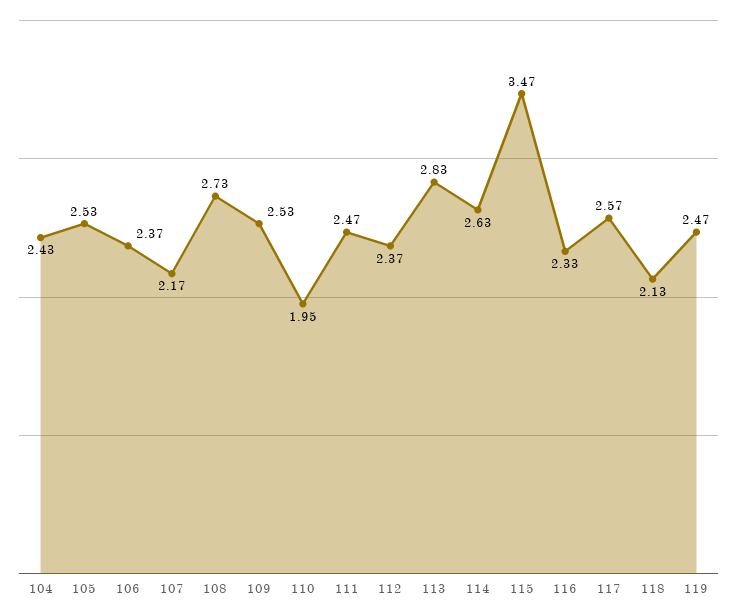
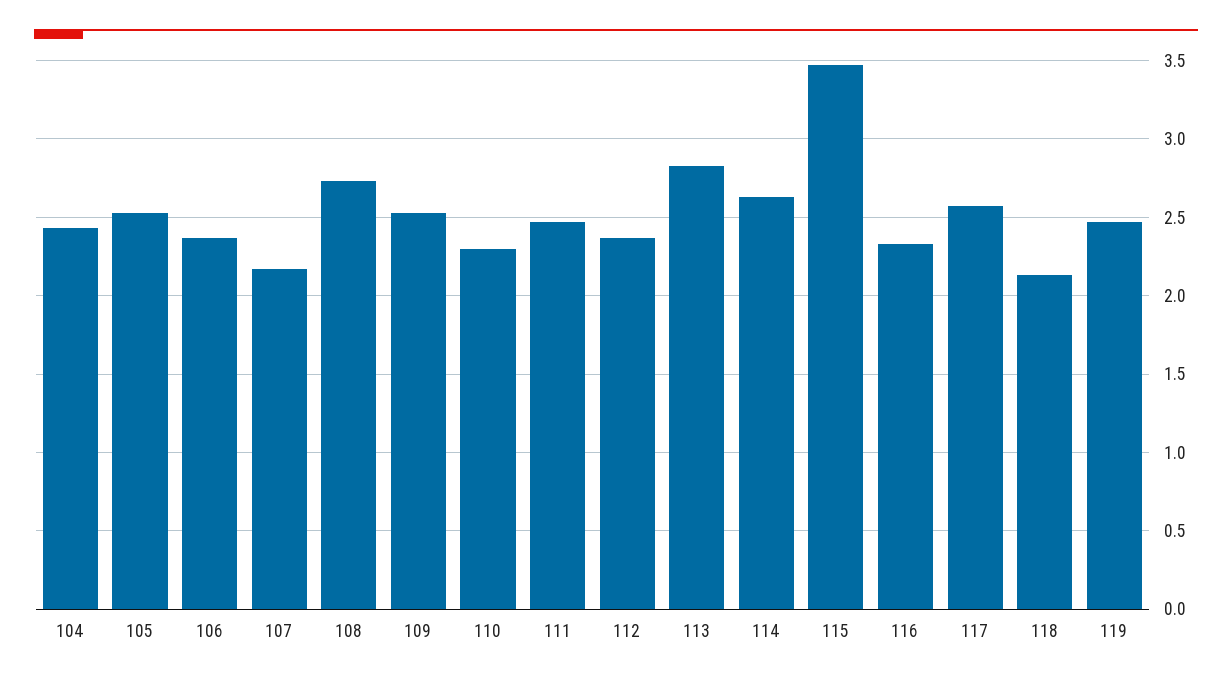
110: 1.95 -> 2.3

